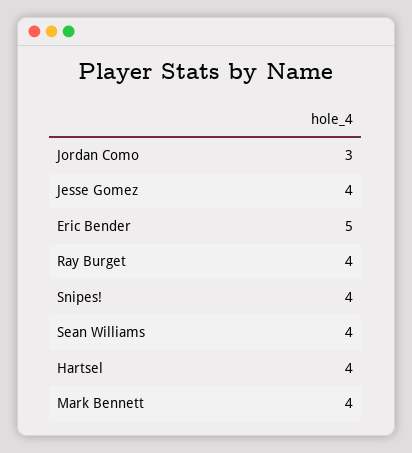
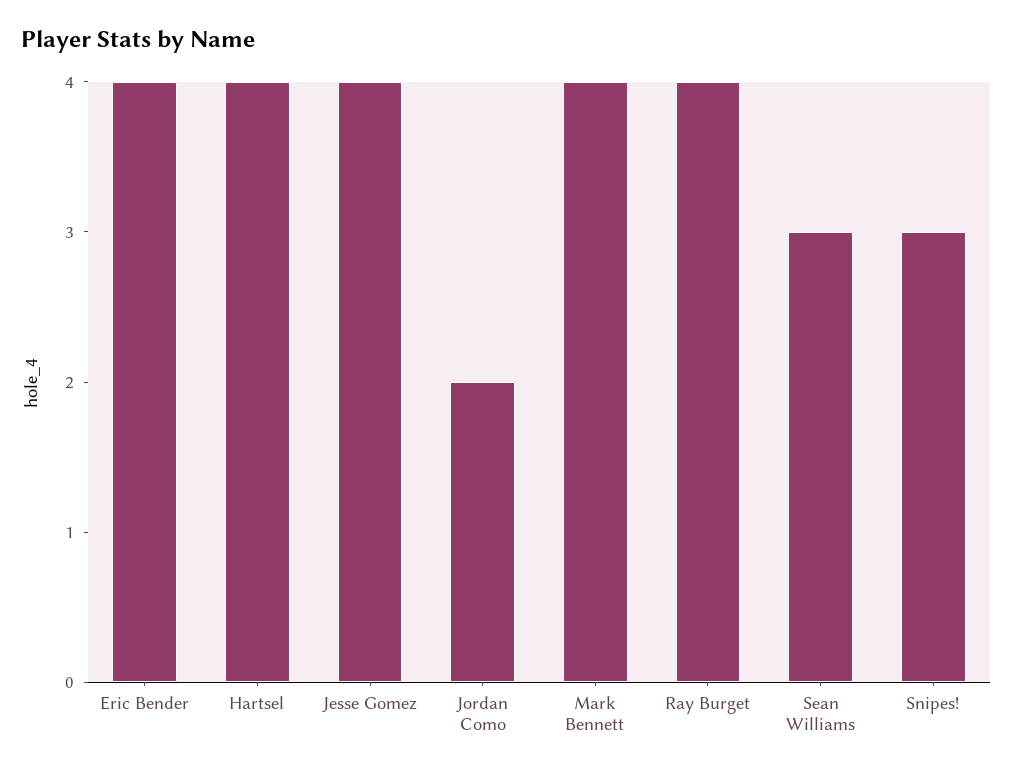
Jordan Como: 3 -> 2
Eric Bender: 5 -> 4
Snipes!: 4 -> 3
Sean Williams: 4 -> 3

